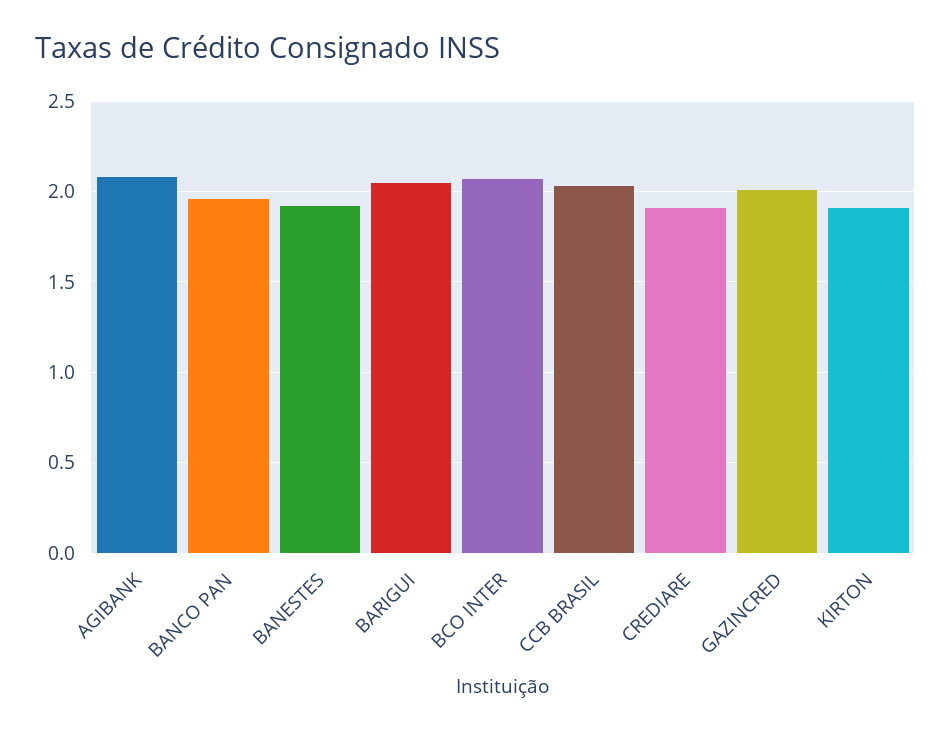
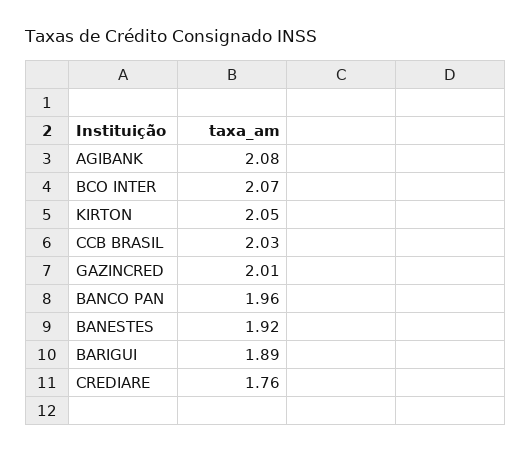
BARIGUI: 2.05 -> 1.89
CREDIARE: 1.9 -> 1.76
KIRTON: 1.9 -> 2.05

